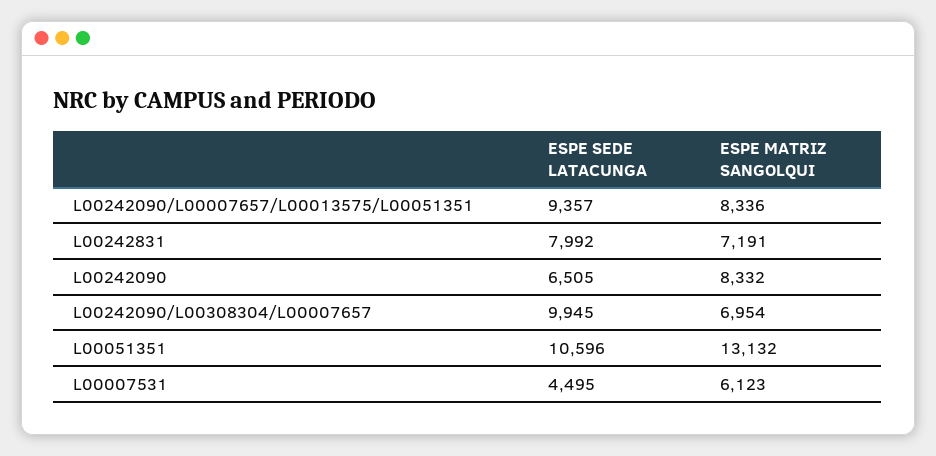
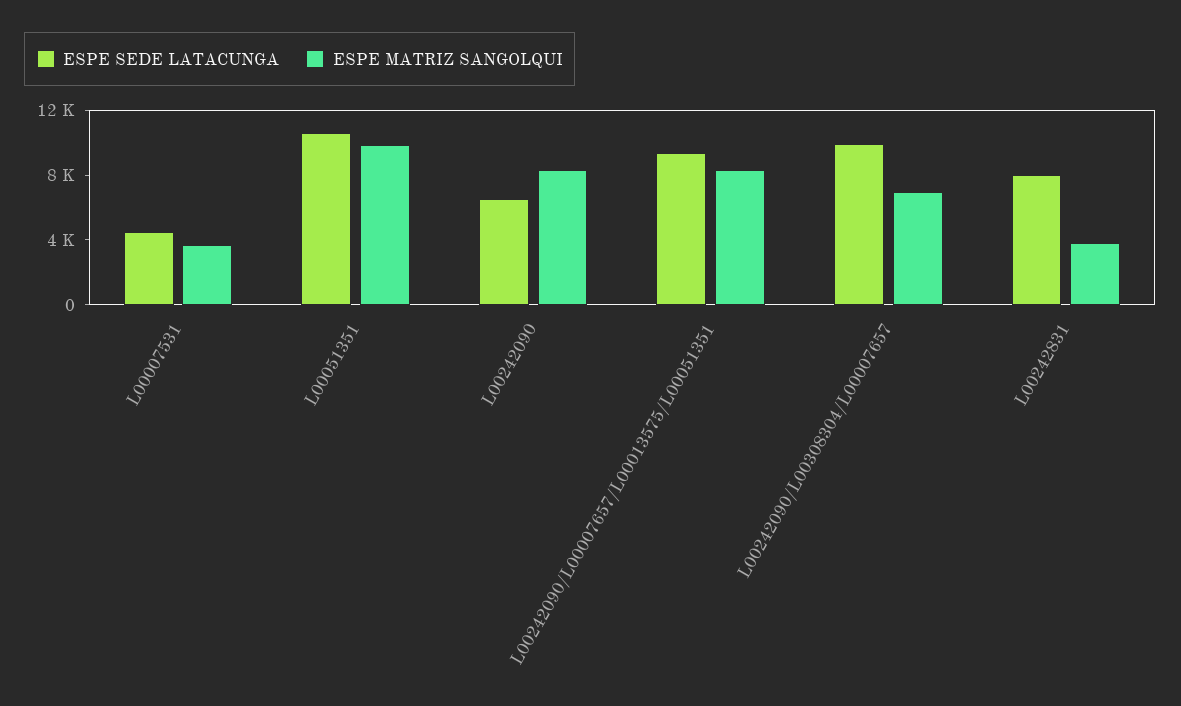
ESPE MATRIZ SANGOLQUI, L00242831: 7191 -> 4000
ESPE MATRIZ SANGOLQUI, L00051351: 13132 -> 10000
ESPE MATRIZ SANGOLQUI, L00007531: 6123 -> 4000

